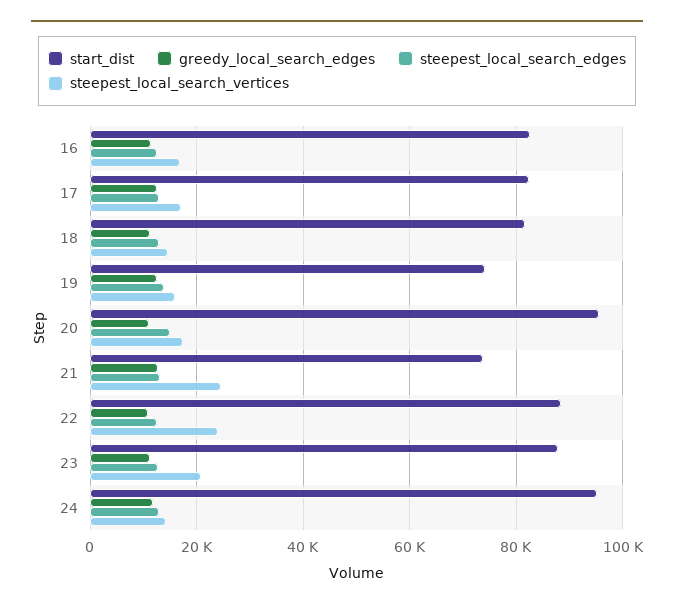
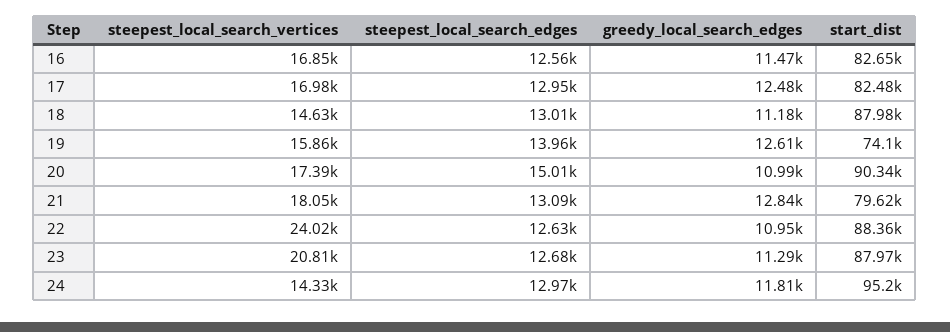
start_dist, 18: 82000 -> 87980
start_dist, 20: 96000 -> 90340
start_dist, 21: 74000 -> 79620
steepest_local_search_vertices, 21: 24000 -> 18050

